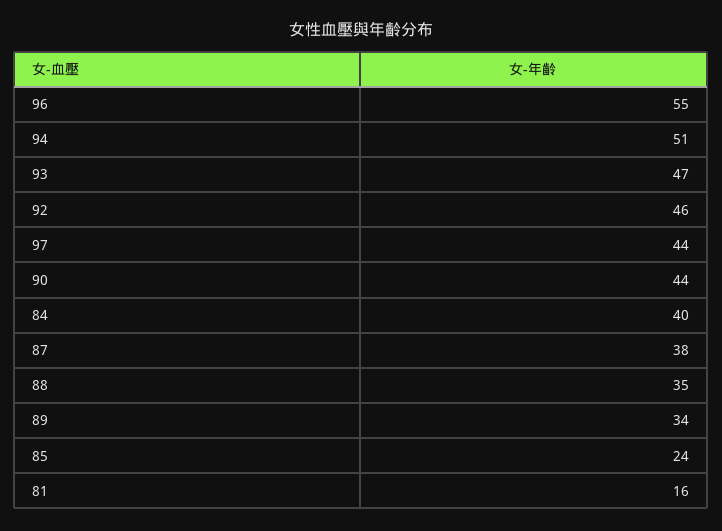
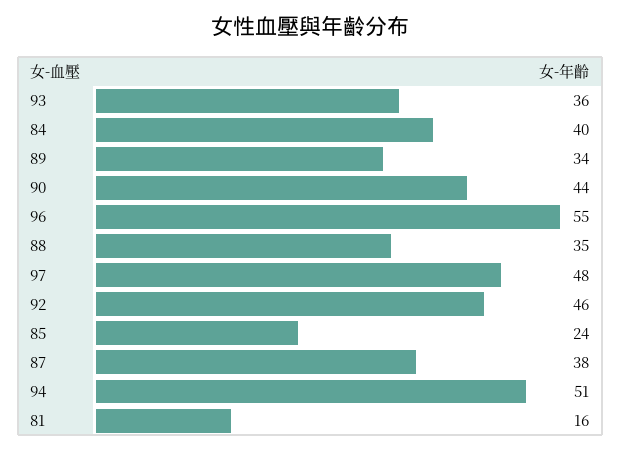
93: 47 -> 36
97: 44 -> 48

